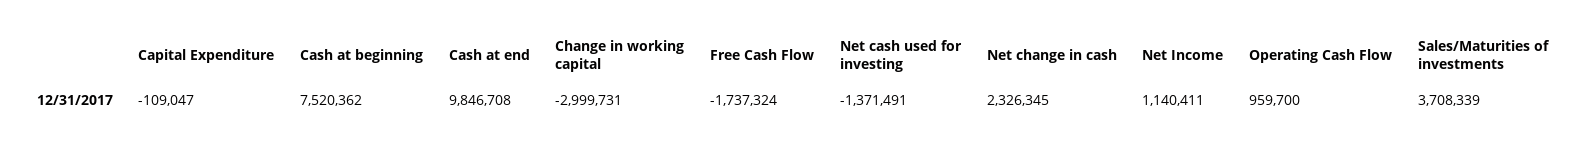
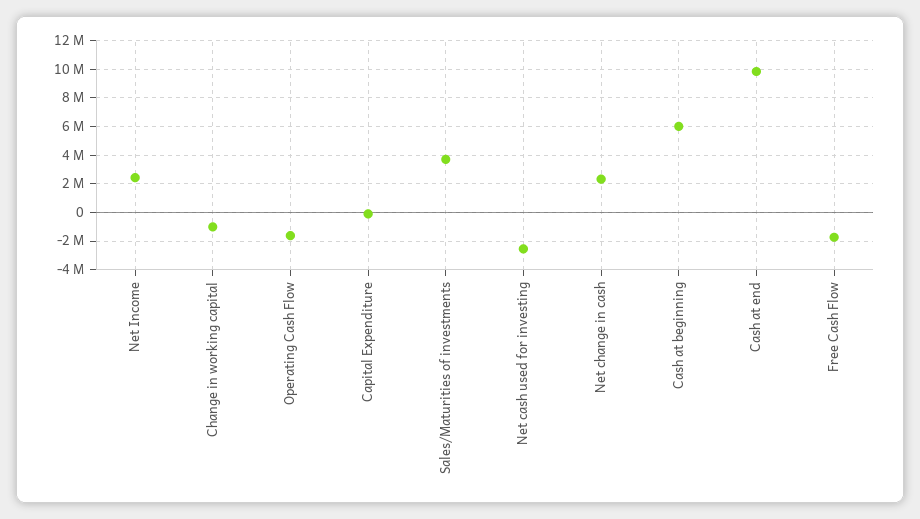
Cash at beginning: 7520362 -> 6000000
Change in working capital: -2999731 -> -1000000
Net cash used for investing: -1371491 -> -2500000
Net Income: 1140411 -> 2500000
Operating Cash Flow: 959700 -> -1500000

